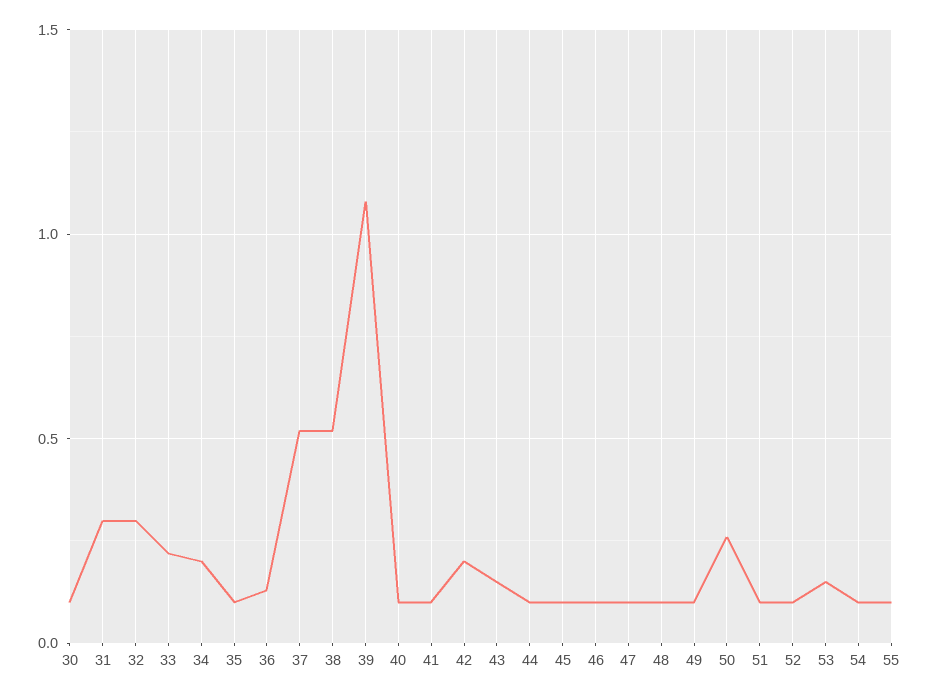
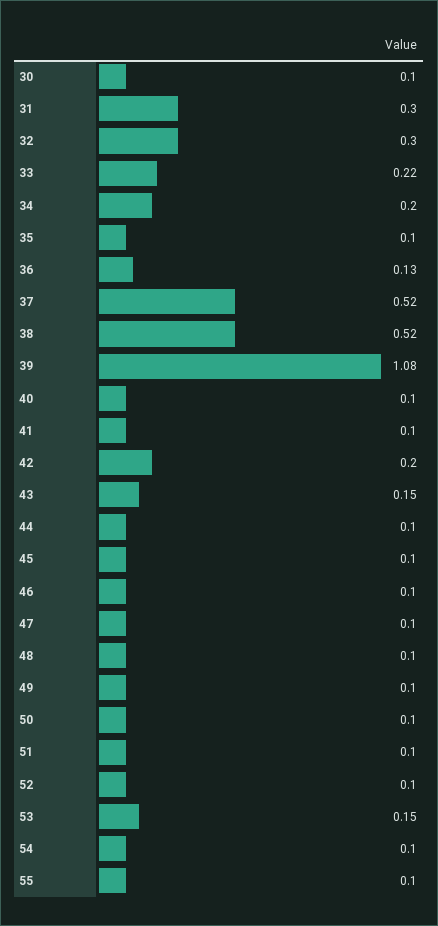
50: 0.25 -> 0.1

